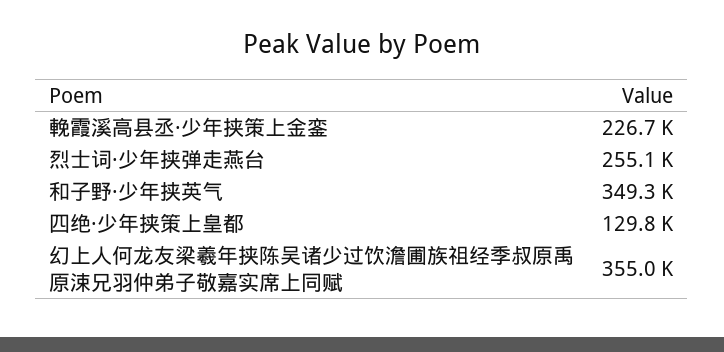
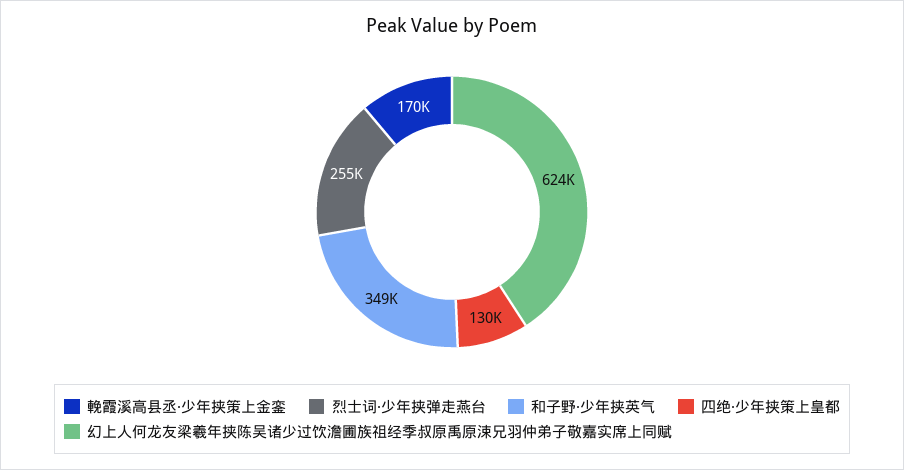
輓霞溪高县丞·少年挟策上金銮: 226700 -> 170000
幻上人何龙友梁羲年挟陈吴诸少过饮澹圃族祖经季叔原禹原涑兄羽仲弟子敬嘉实席上同赋: 355000 -> 624000

